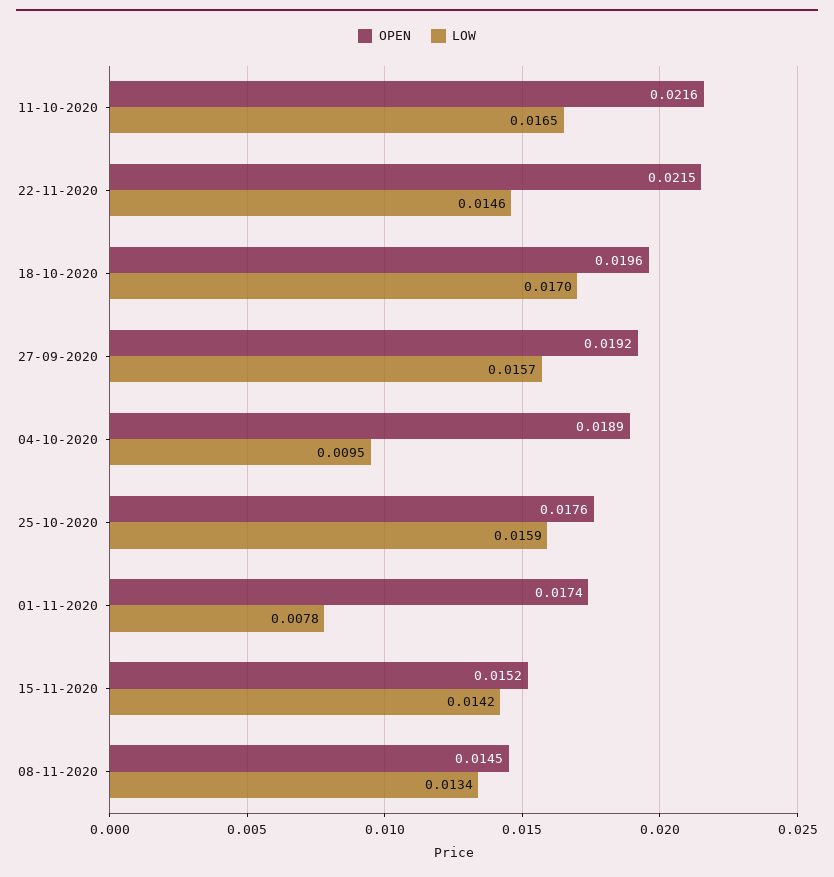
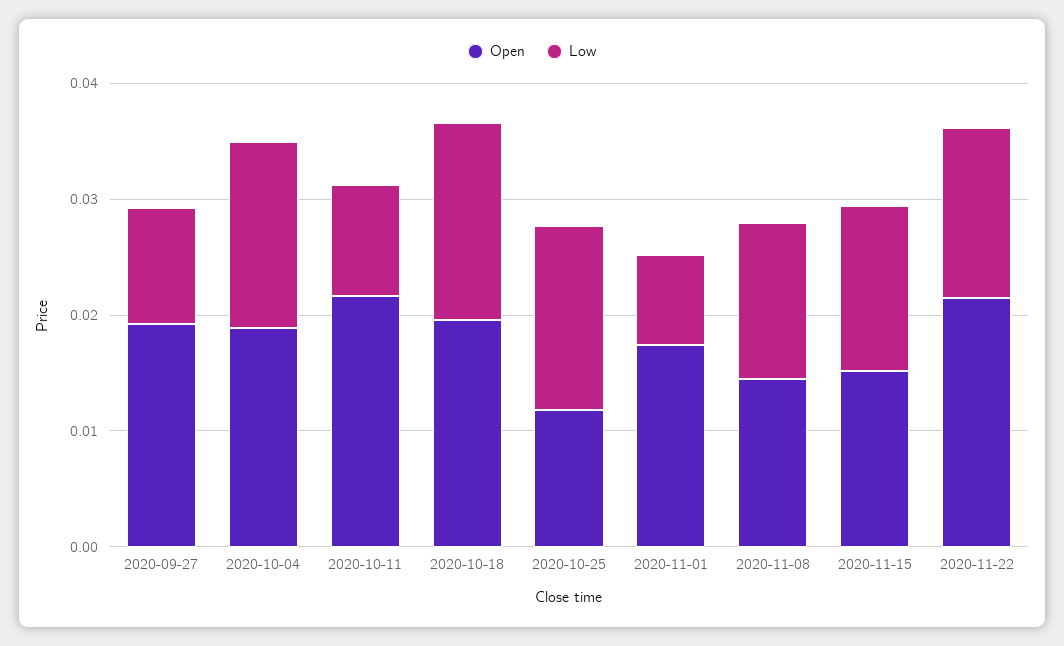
LOW, 11-10-2020: 0.0165 -> 0.01
LOW, 27-09-2020: 0.0157 -> 0.01
LOW, 04-10-2020: 0.0095 -> 0.016
OPEN, 25-10-2020: 0.0176 -> 0.012

